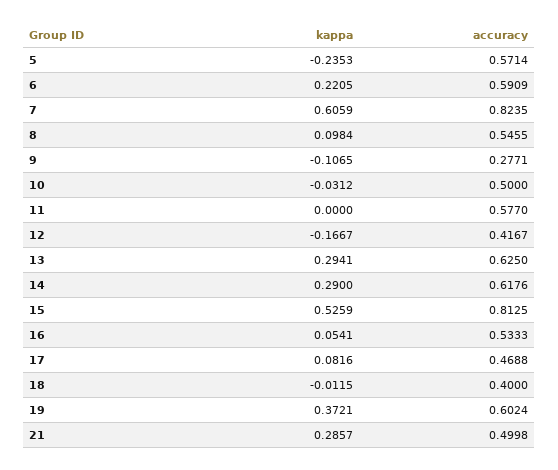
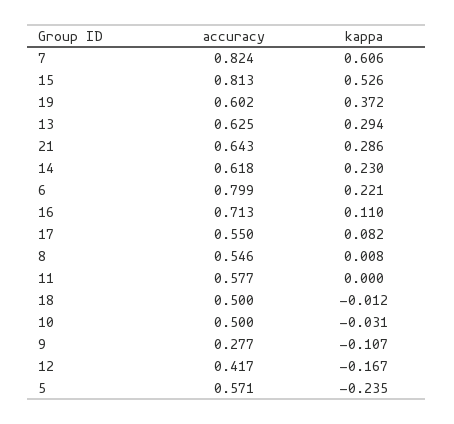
accuracy, 6: 0.5909 -> 0.799
kappa, 8: 0.0984 -> 0.008
kappa, 14: 0.29 -> 0.23
kappa, 16: 0.0541 -> 0.11
accuracy, 16: 0.5333 -> 0.713
accuracy, 17: 0.4688 -> 0.55
accuracy, 18: 0.4 -> 0.5
accuracy, 21: 0.4998 -> 0.643

